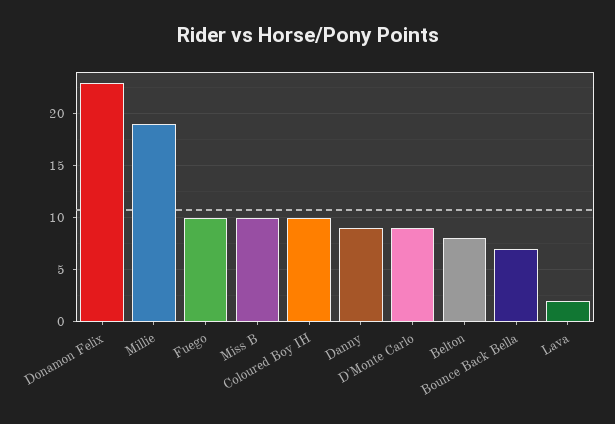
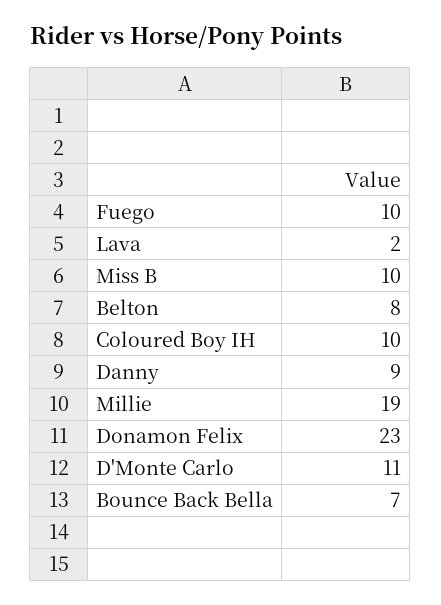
D'Monte Carlo: 9 -> 11

